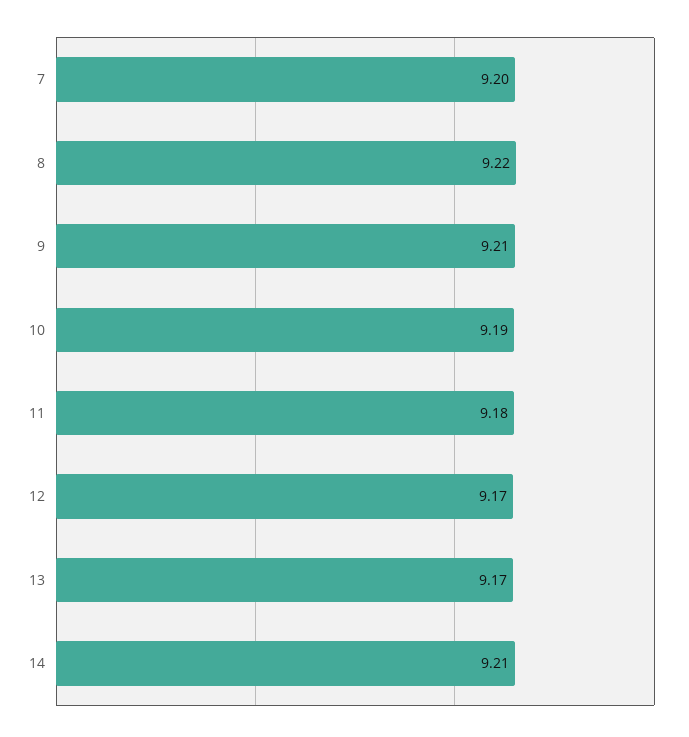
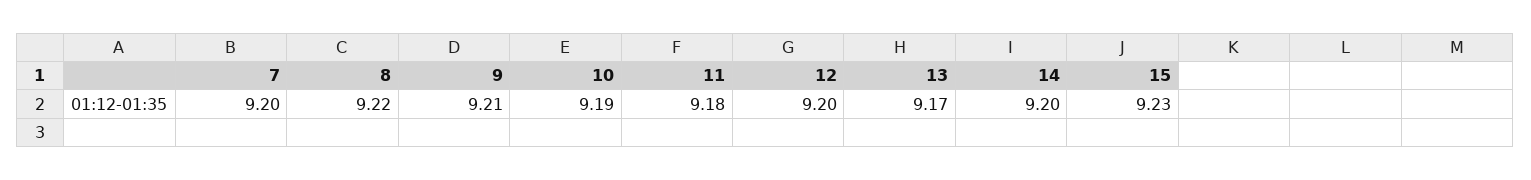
12: 9.17 -> 9.2
14: 9.21 -> 9.2
15: none -> 9.23

